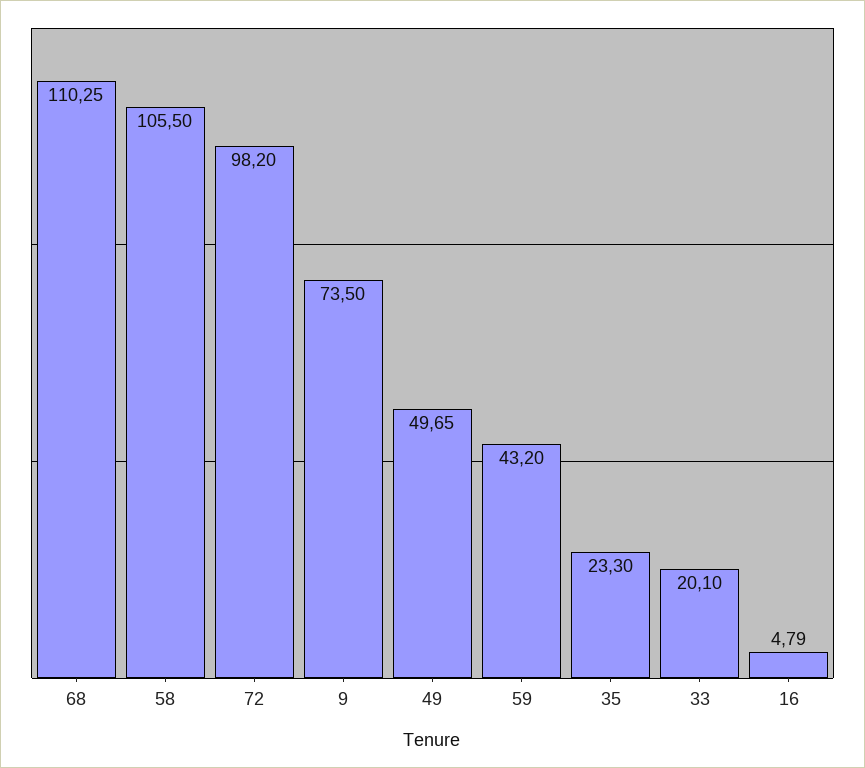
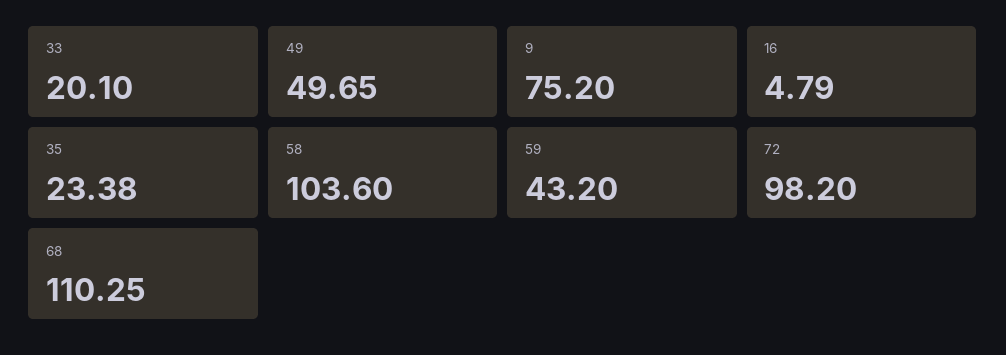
58: 105.5 -> 103.6
9: 73.5 -> 75.2
35: 23.3 -> 23.38

